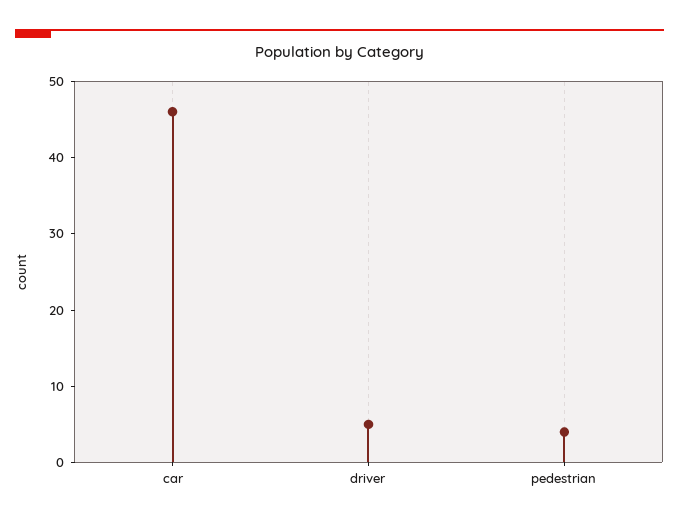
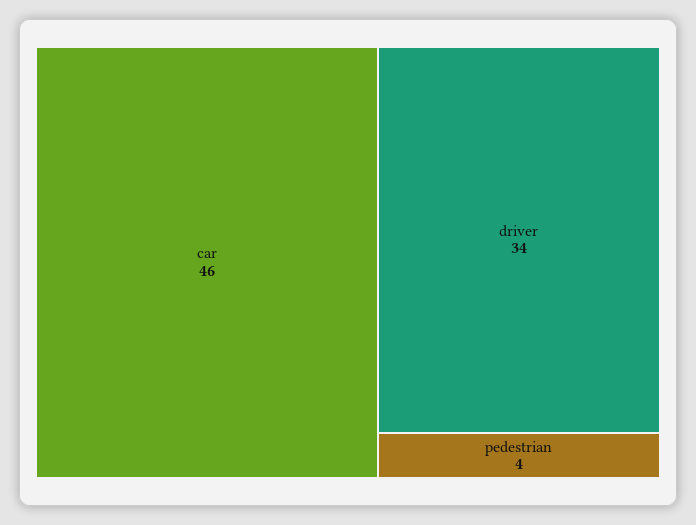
driver: 5 -> 34

